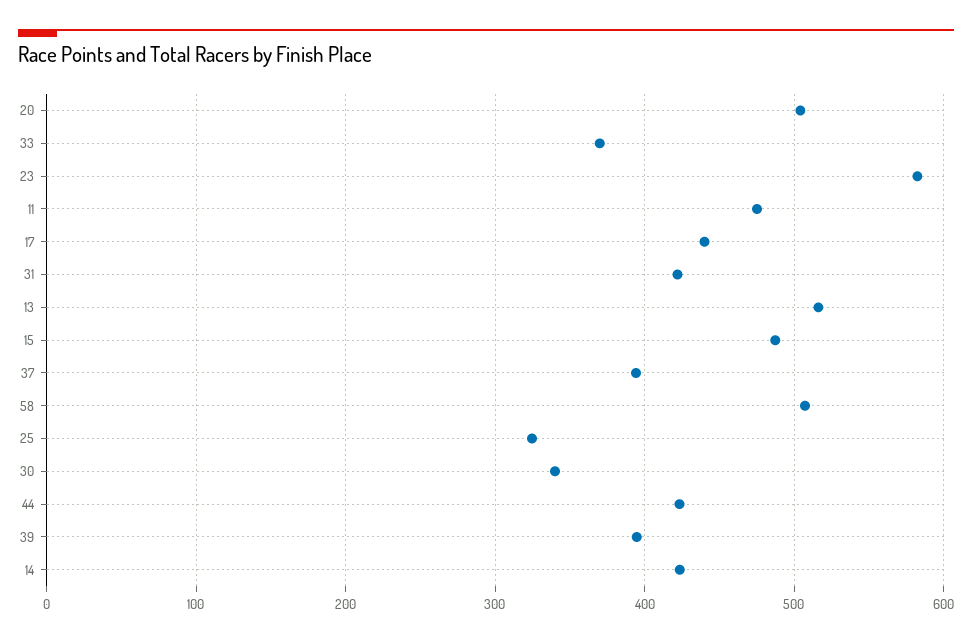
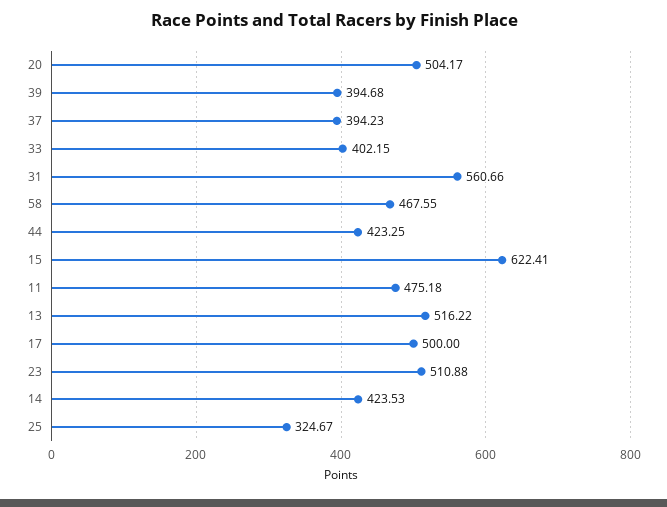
33: 370 -> 402.15
23: 580 -> 510.88
17: 440 -> 500
31: 420 -> 560.66
15: 490 -> 622.41
58: 510 -> 467.55
30: 340 -> none

